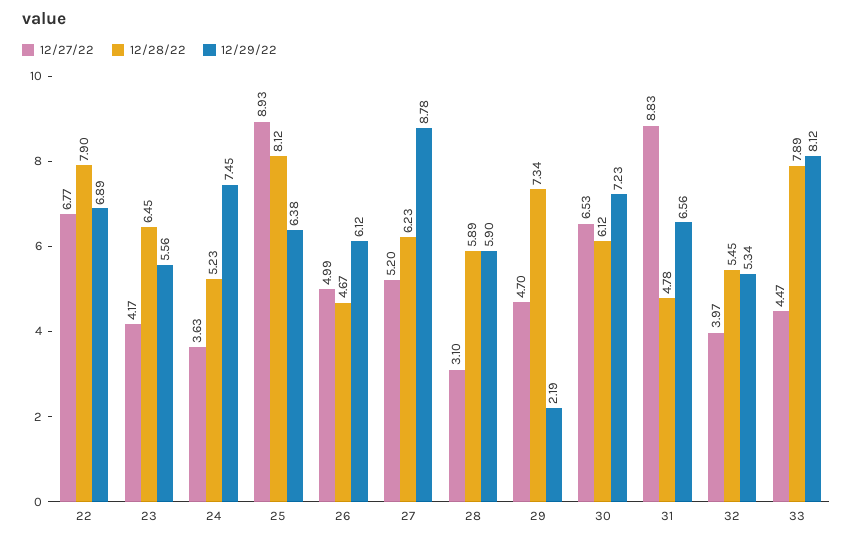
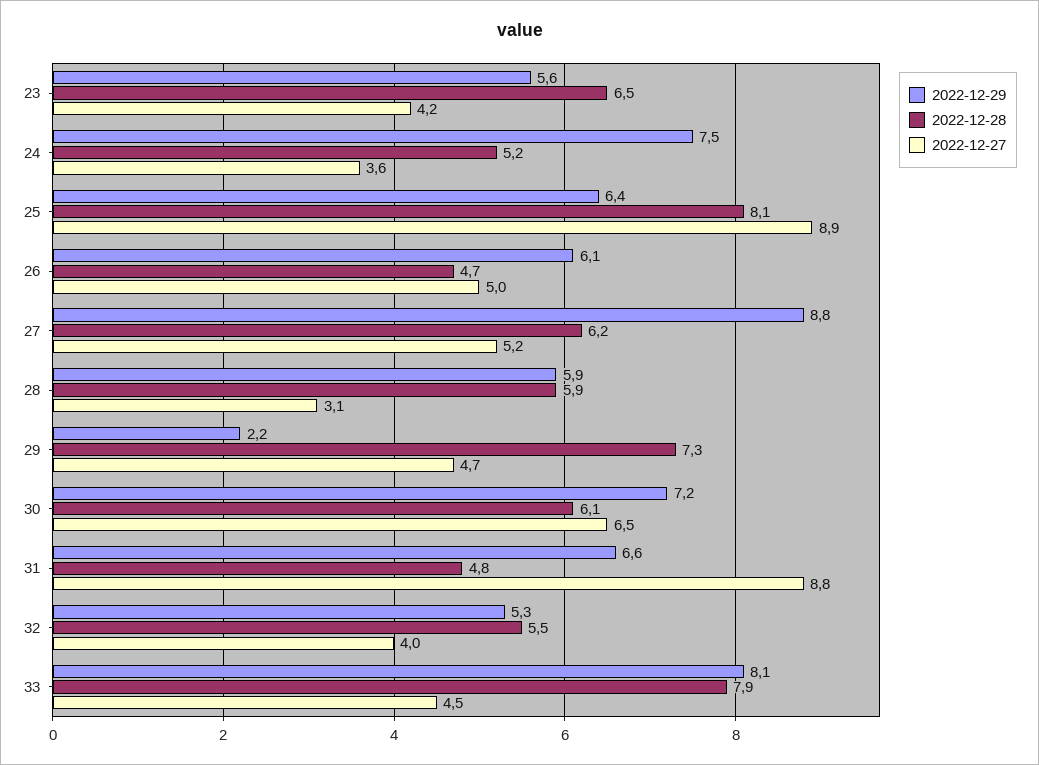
12/27/22, 22: 6.77 -> none
12/28/22, 22: 7.9 -> none
12/29/22, 22: 6.89 -> none

